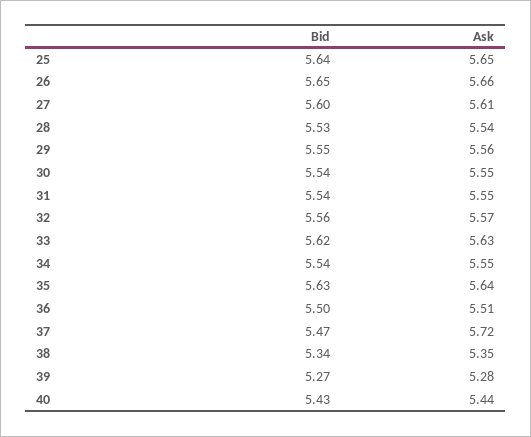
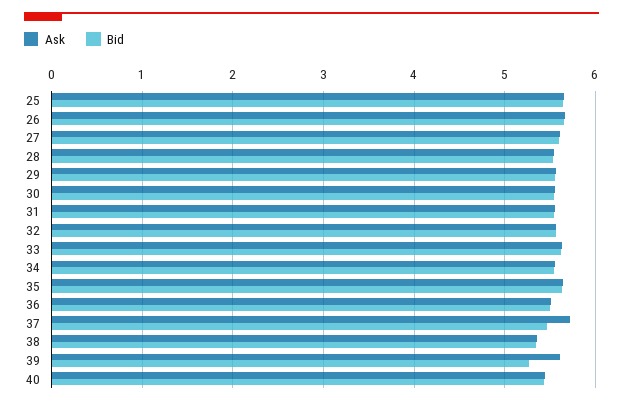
Ask, 39: 5.28 -> 5.6

